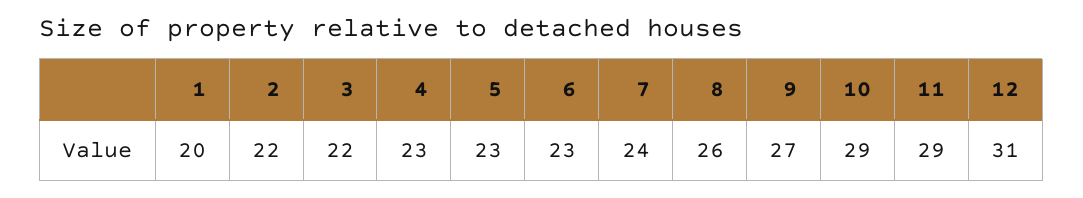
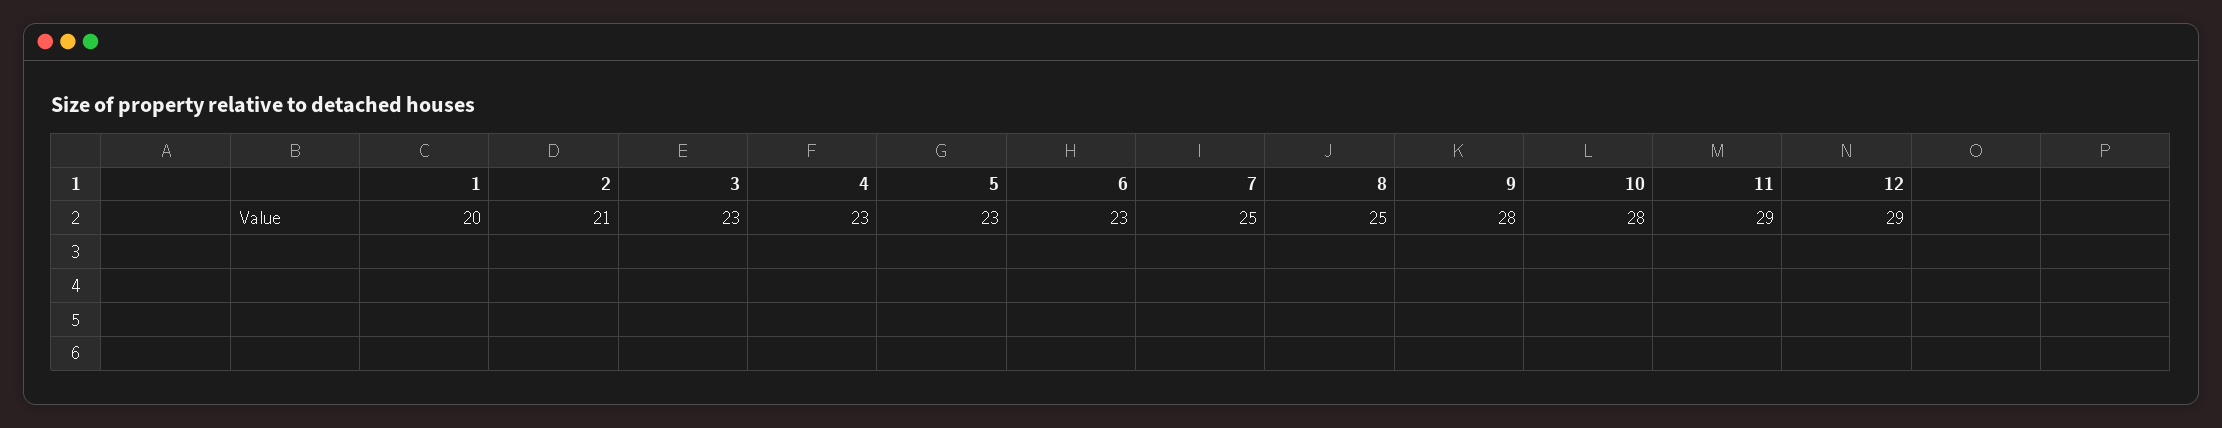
2: 22 -> 21
3: 22 -> 23
7: 24 -> 25
8: 26 -> 25
9: 27 -> 28
10: 29 -> 28
12: 31 -> 29

